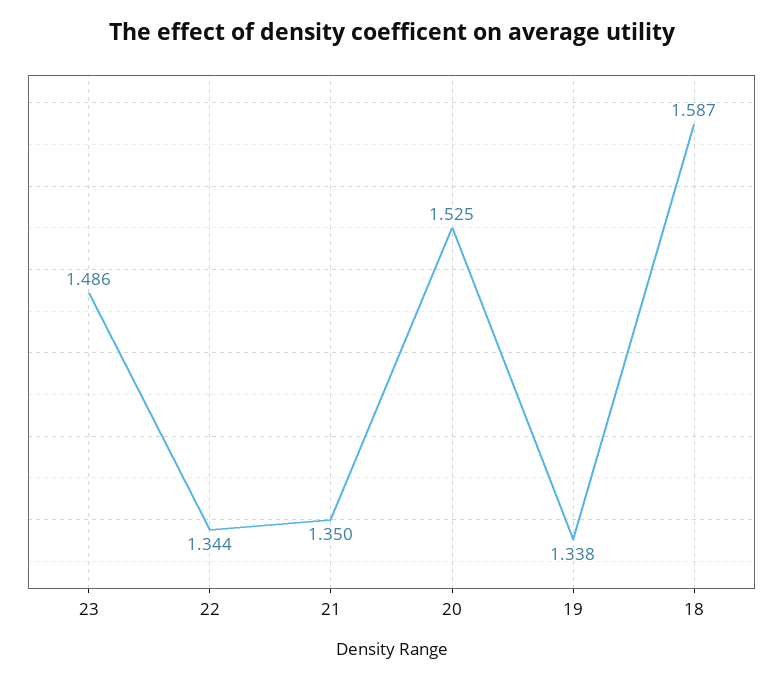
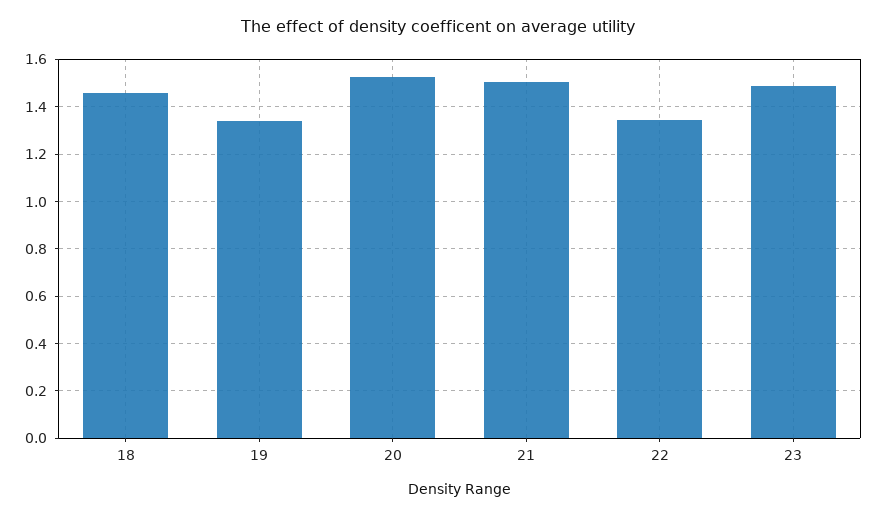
21: 1.35 -> 1.5
18: 1.587 -> 1.45

